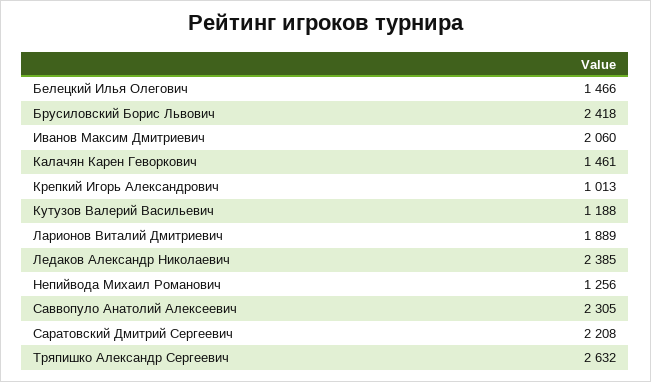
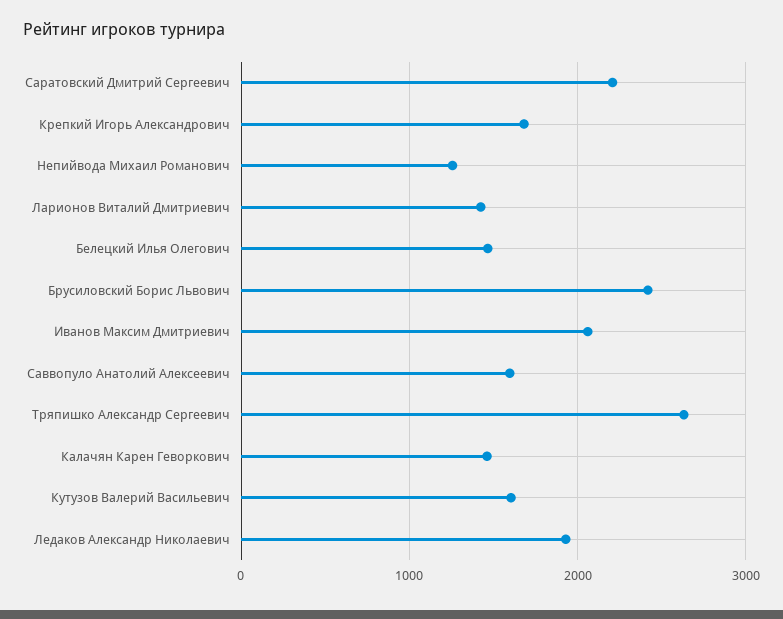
Крепкий Игорь Александрович: 1013 -> 1700
Кутузов Валерий Васильевич: 1188 -> 1600
Ларионов Виталий Дмитриевич: 1889 -> 1400
Ледаков Александр Николаевич: 2385 -> 1900
Саввопуло Анатолий Алексеевич: 2305 -> 1600

